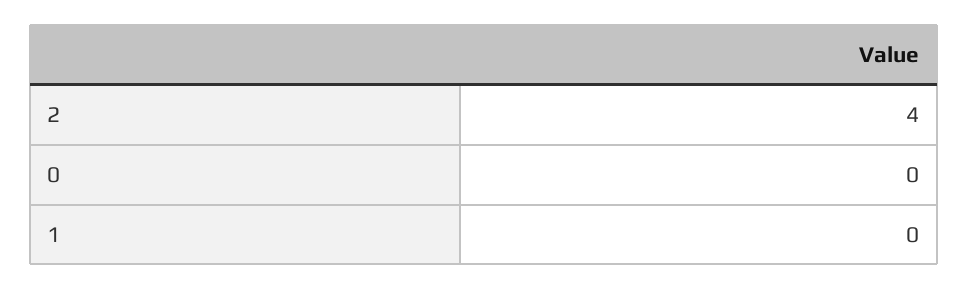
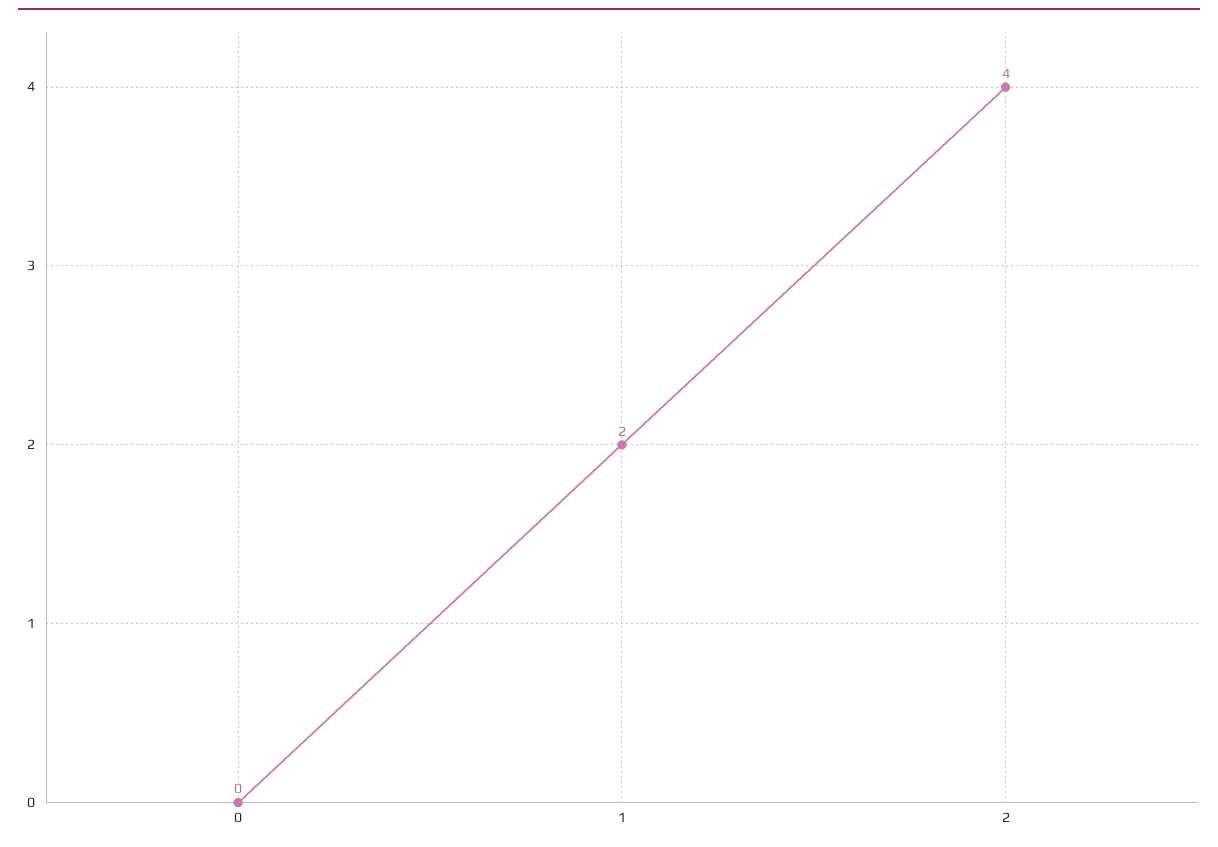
1: 0 -> 2

